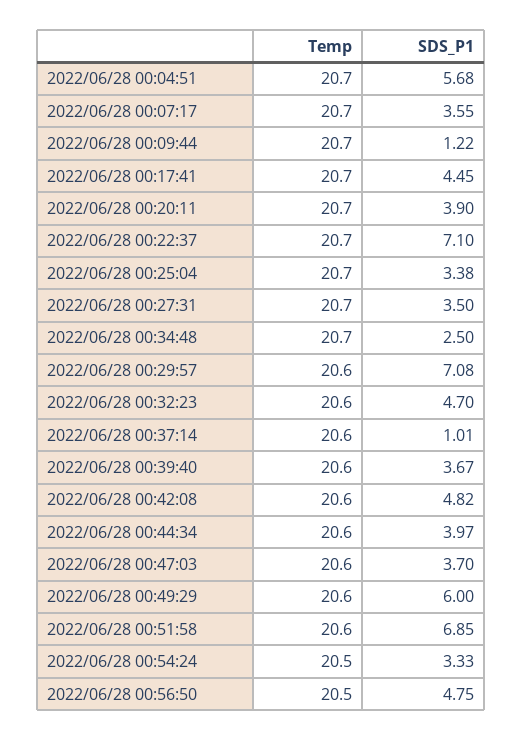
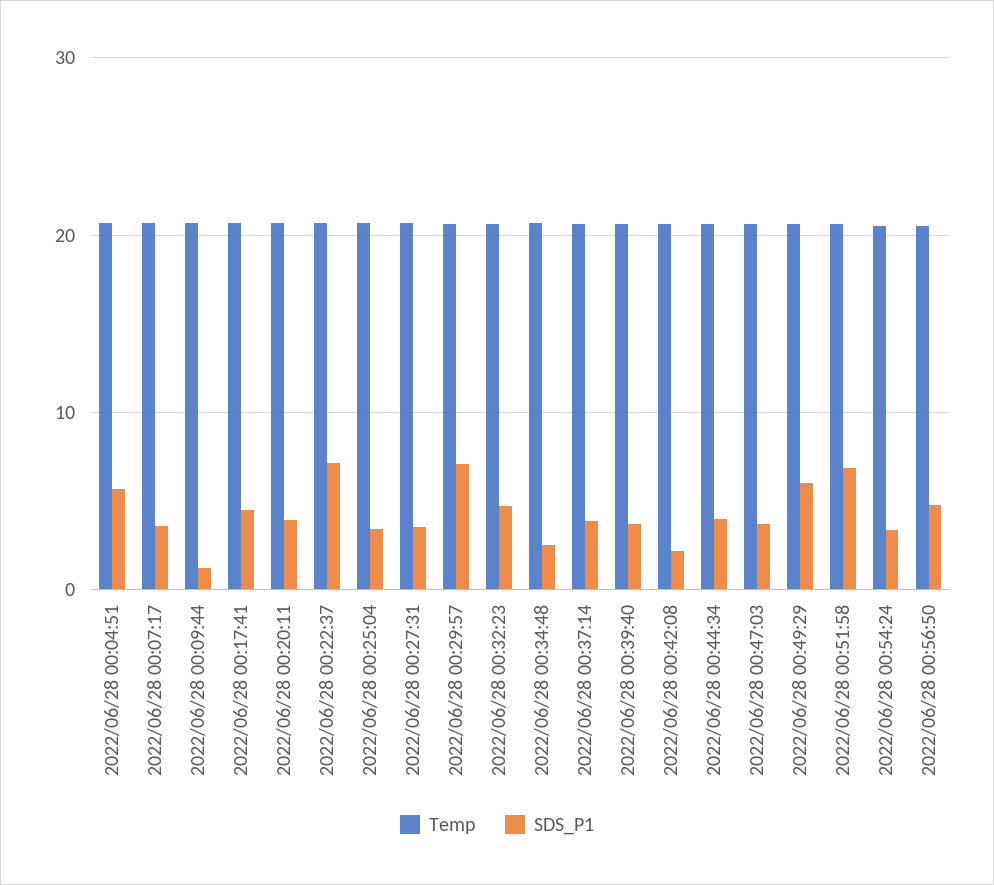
SDS_P1, 2022/06/28 00:37:14: 1.01 -> 4
SDS_P1, 2022/06/28 00:42:08: 4.82 -> 2

